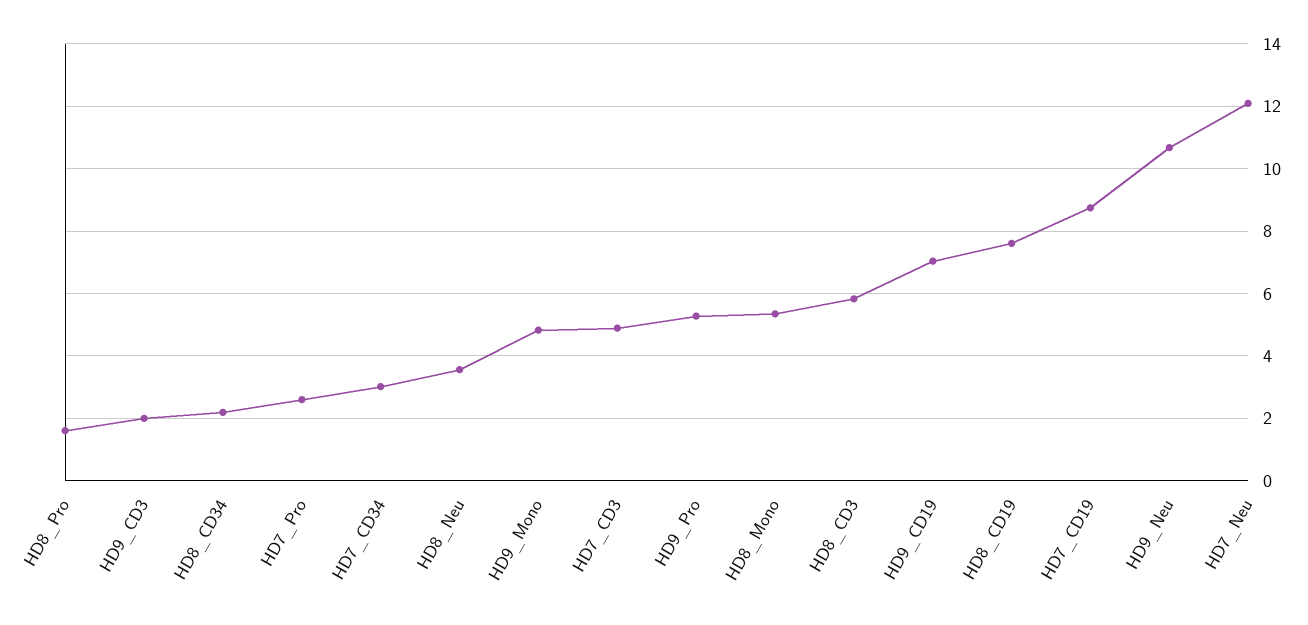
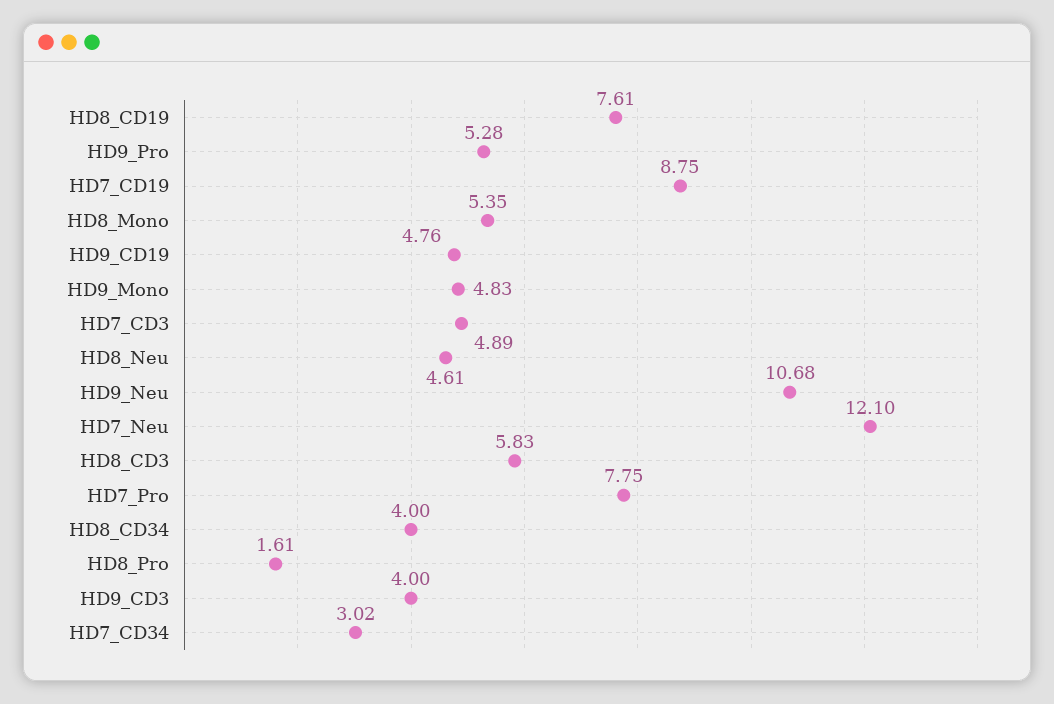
HD9_CD3: 2 -> 4
HD8_CD34: 2.2 -> 4
HD7_Pro: 2.6 -> 7.75
HD8_Neu: 3.6 -> 4.61
HD9_CD19: 7 -> 4.76

